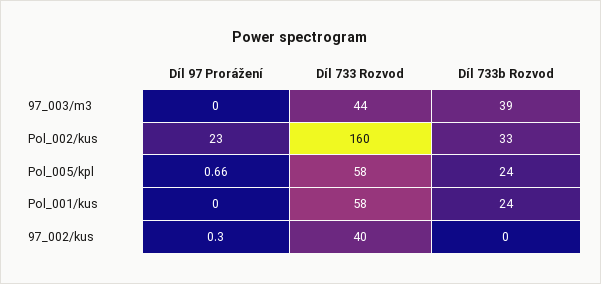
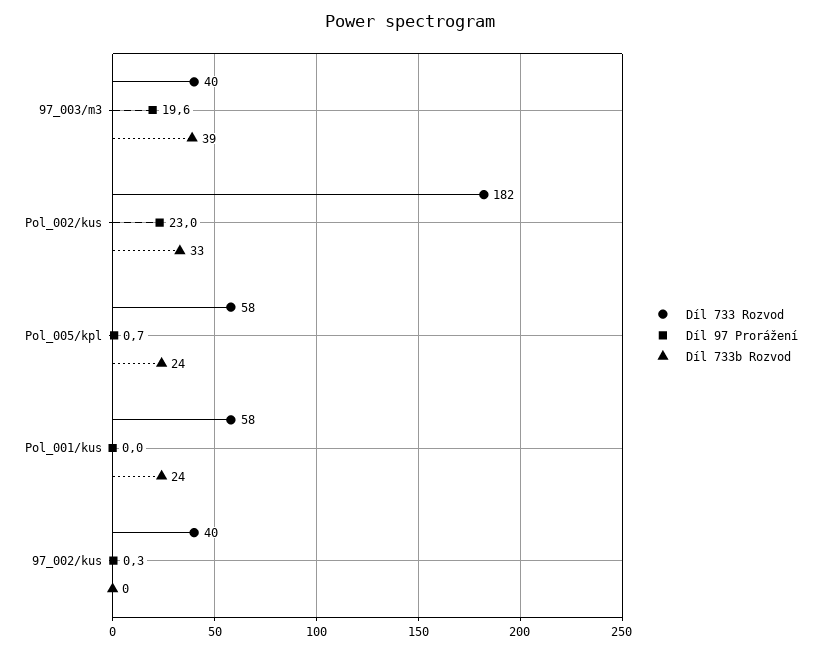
Díl 97 Prorážení, 97_003/m3: 0 -> 19.6
Díl 733 Rozvod, 97_003/m3: 44 -> 40
Díl 733 Rozvod, Pol_002/kus: 160 -> 182

